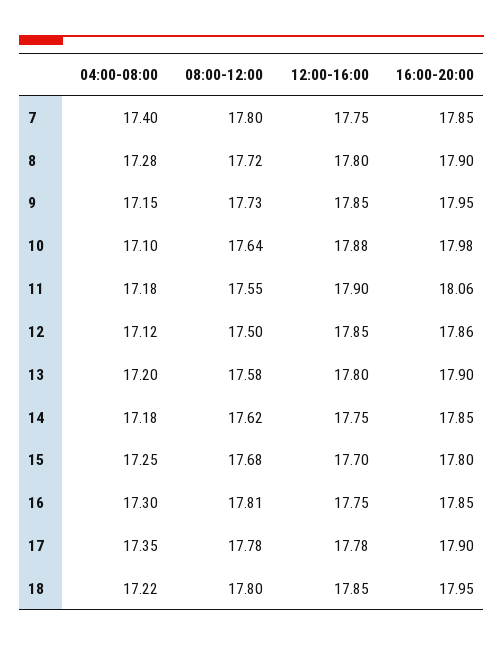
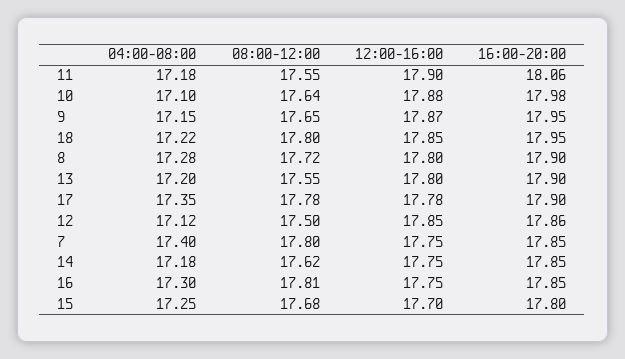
08:00-12:00, 9: 17.73 -> 17.65
12:00-16:00, 9: 17.85 -> 17.87
08:00-12:00, 13: 17.58 -> 17.55

